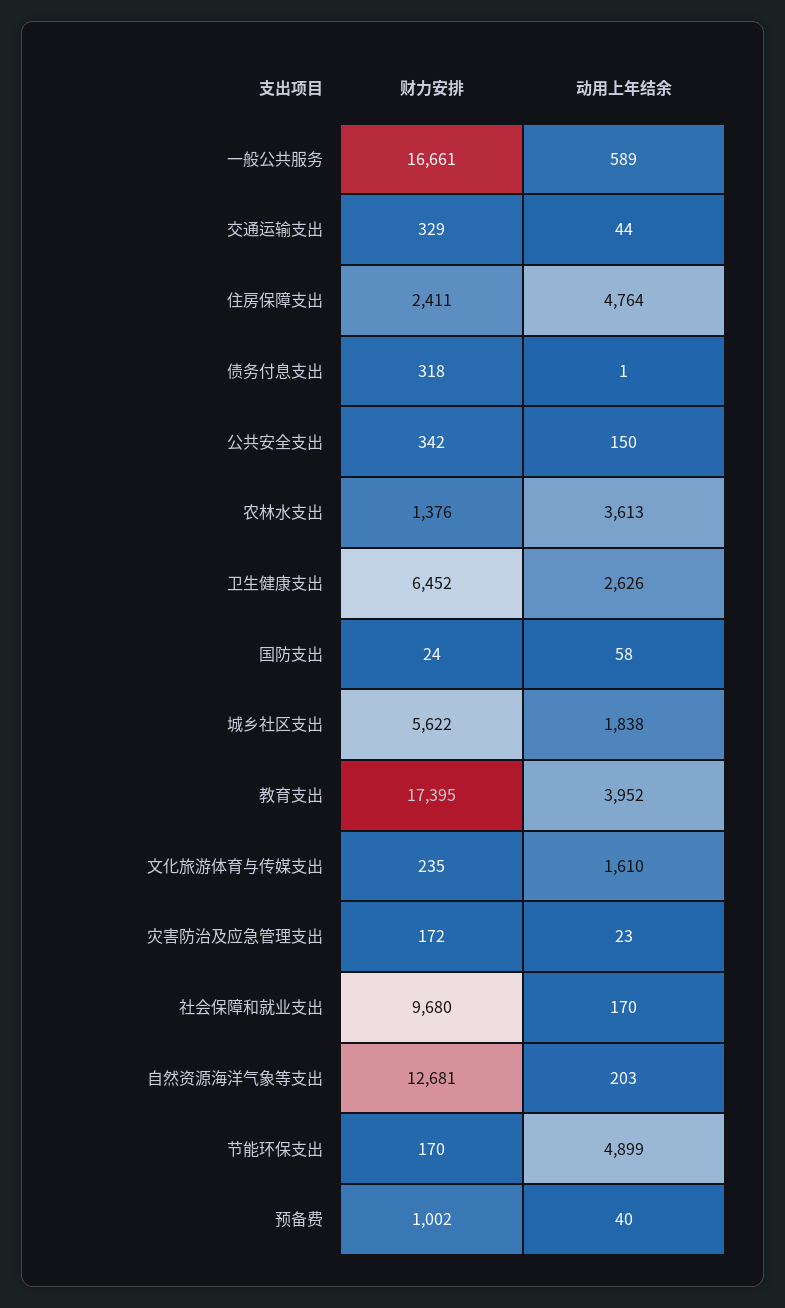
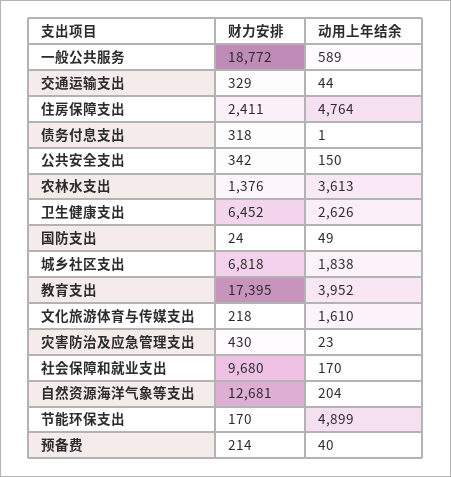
财力安排, 一般公共服务: 16661 -> 18772
动用上年结余, 国防支出: 58 -> 49
财力安排, 城乡社区支出: 5622 -> 6818
财力安排, 文化旅游体育与传媒支出: 235 -> 218
财力安排, 灾害防治及应急管理支出: 172 -> 430
动用上年结余, 自然资源海洋气象等支出: 203 -> 204
财力安排, 预备费: 1002 -> 214

